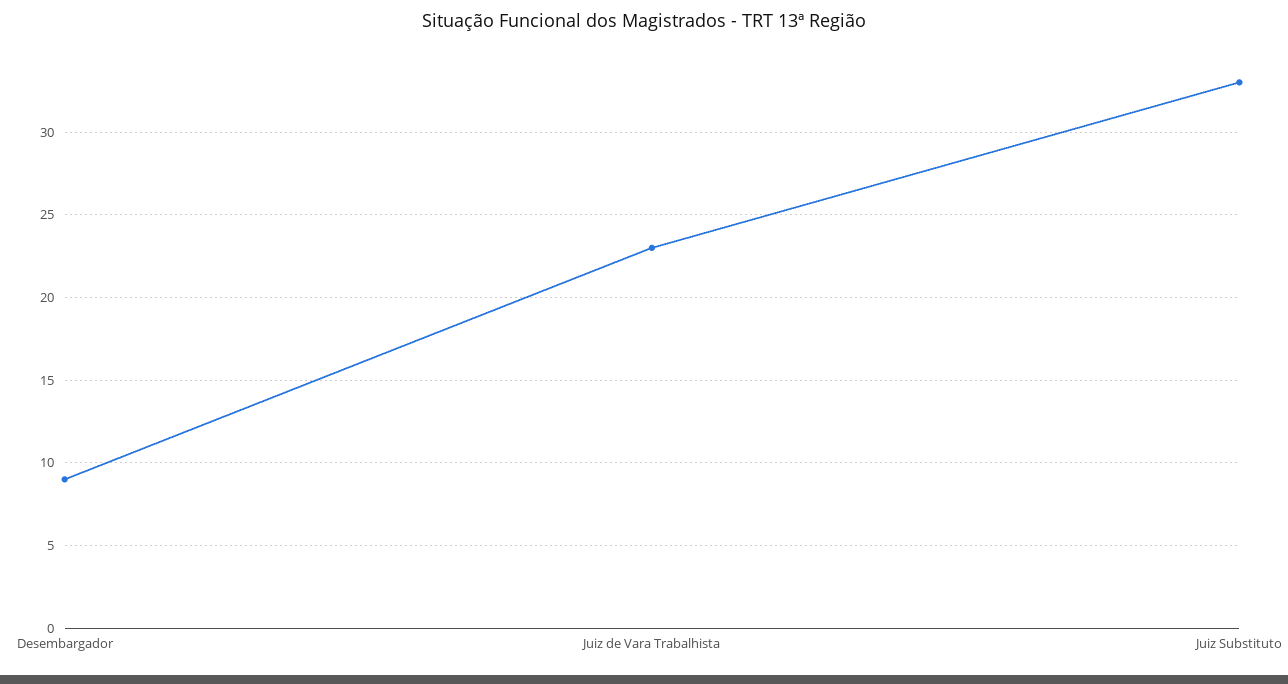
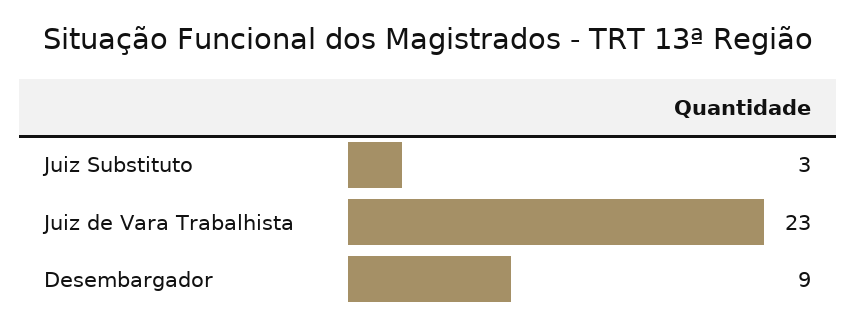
Juiz Substituto: 33 -> 3

